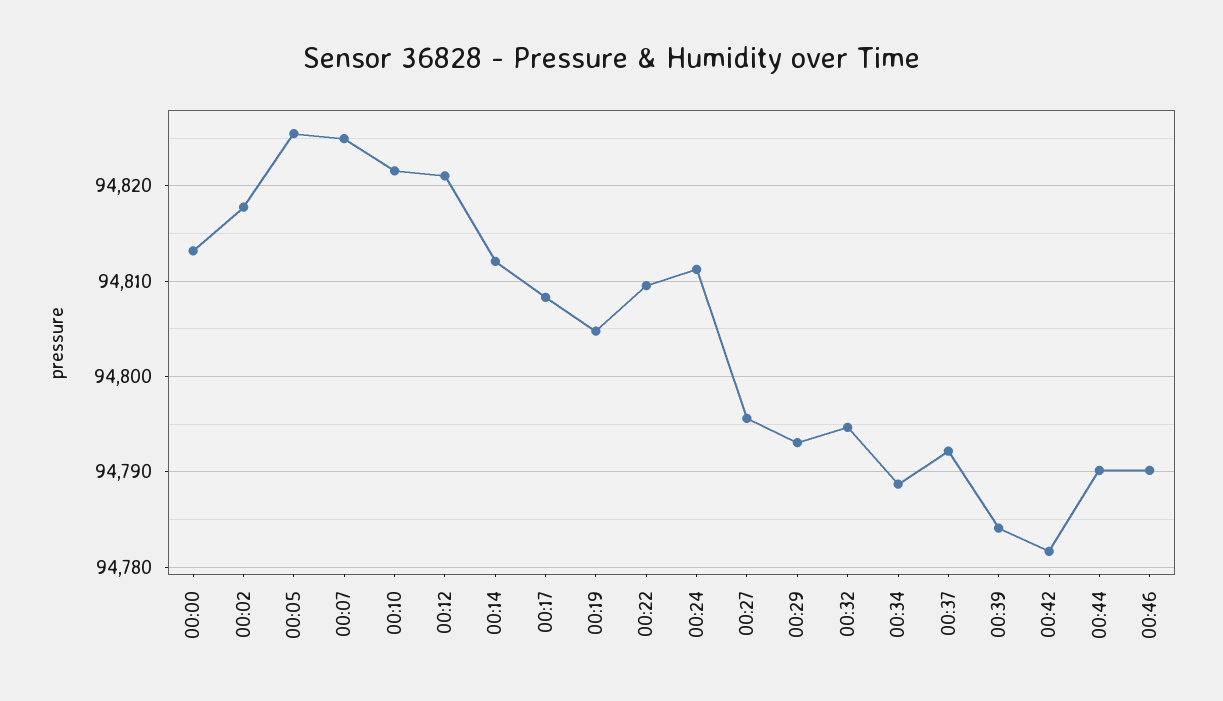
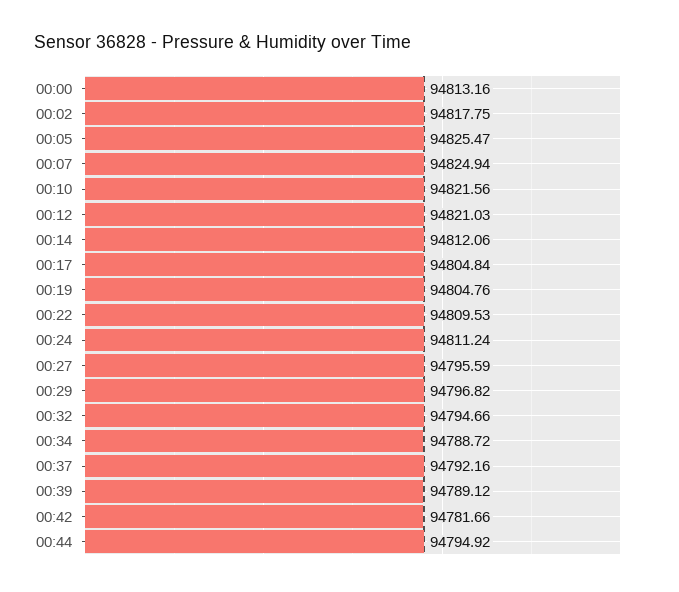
00:17: 94808 -> 94804.84
00:29: 94793 -> 94796.82
00:39: 94784 -> 94789.12
00:44: 94790 -> 94794.92
00:46: 94790 -> none

